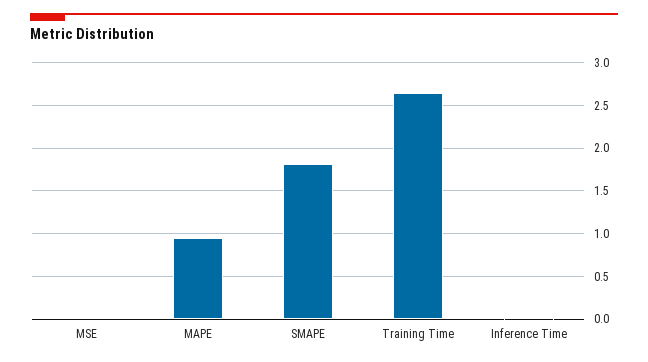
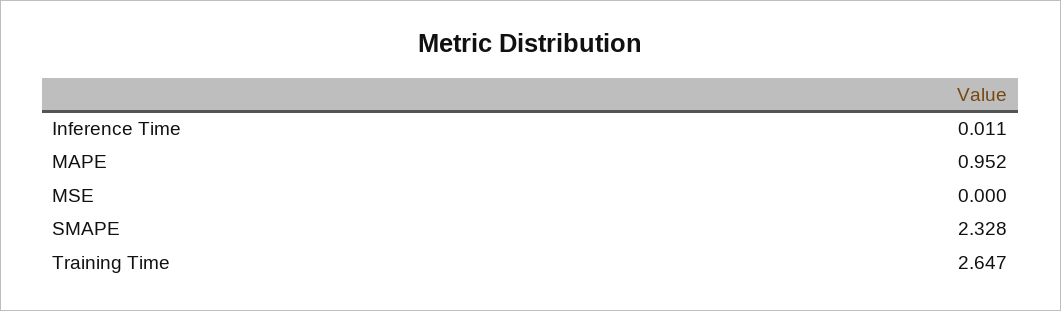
SMAPE: 1.8 -> 2.328

